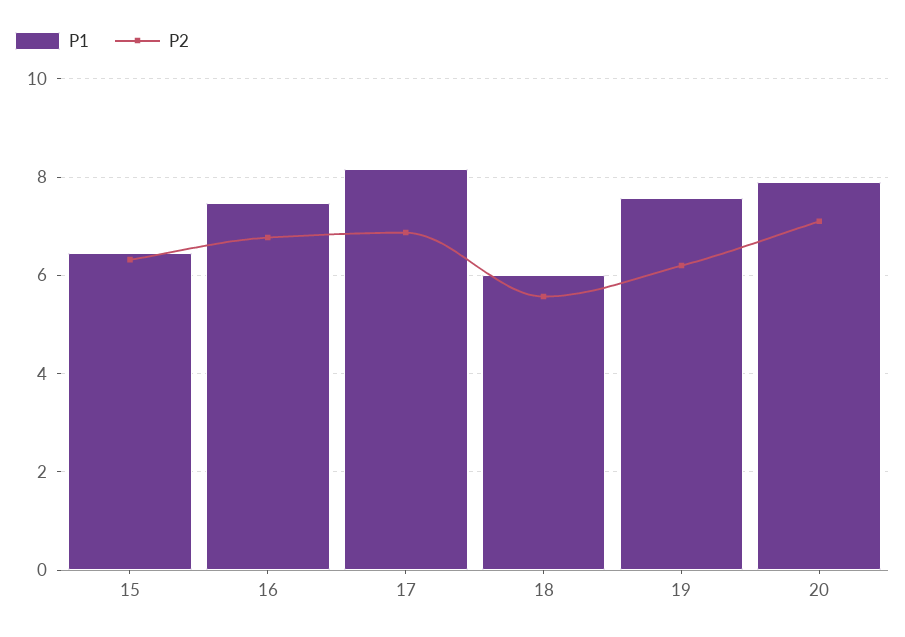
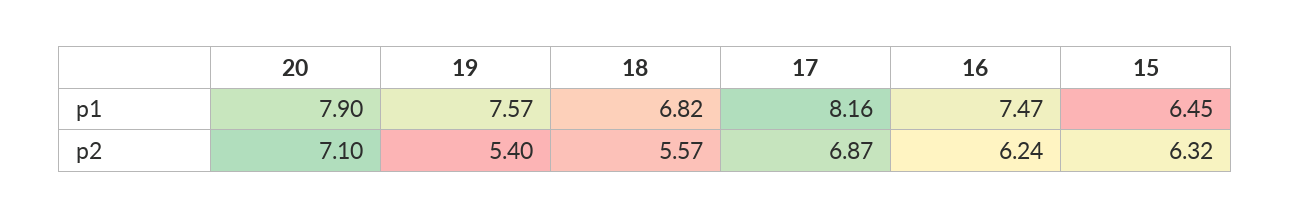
P2, 16: 6.8 -> 6.24
P1, 18: 6 -> 6.82
P2, 19: 6.2 -> 5.4

